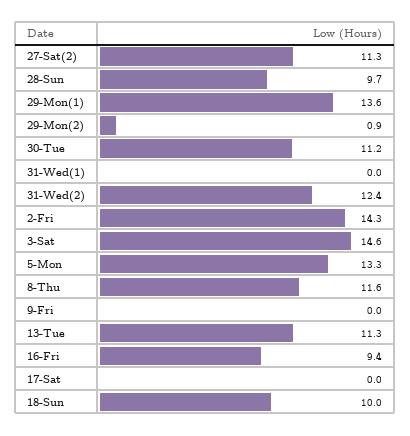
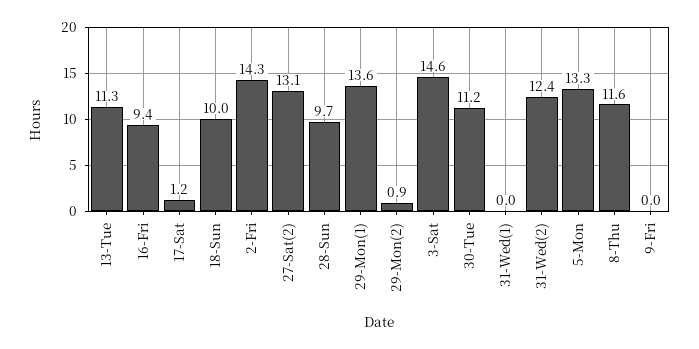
27-Sat(2): 11.3 -> 13.1
17-Sat: 0 -> 1.2

